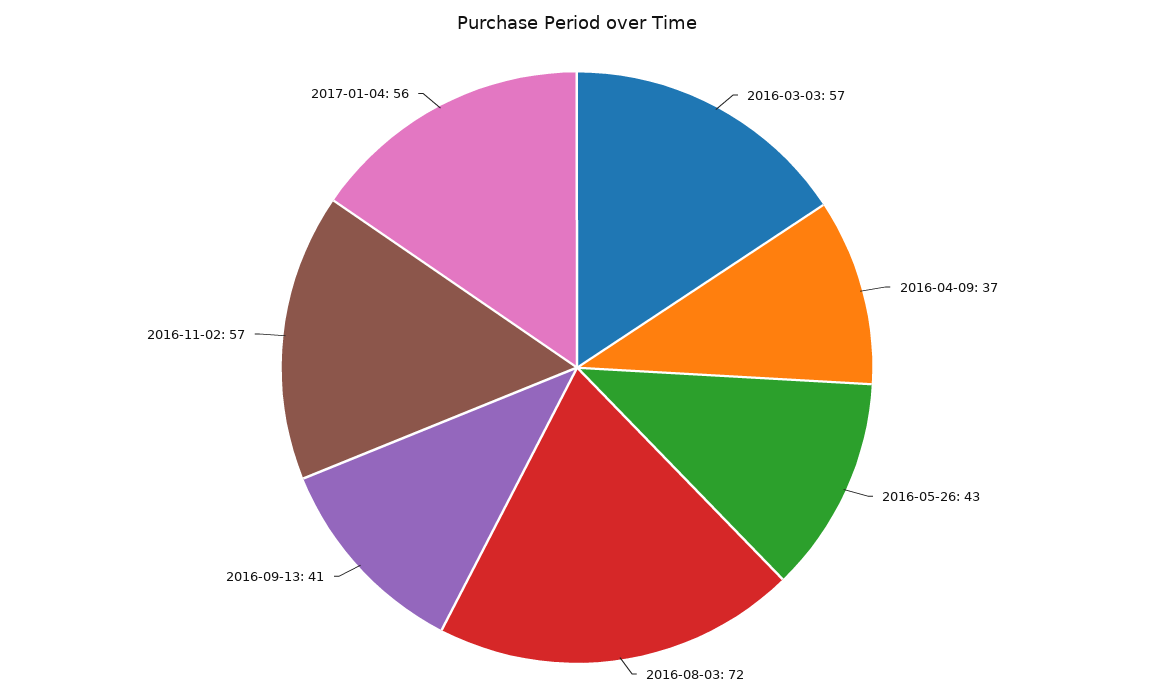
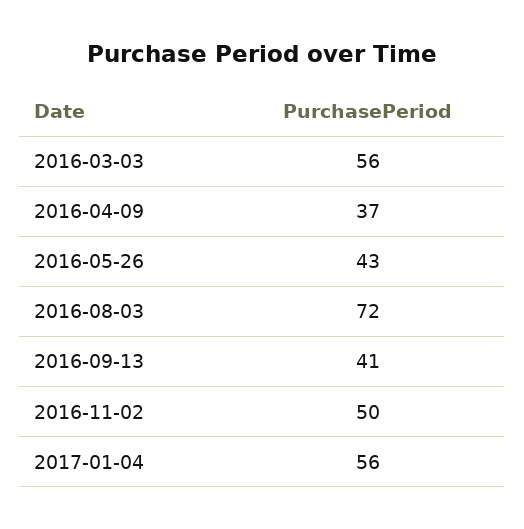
2016-03-03: 57 -> 56
2016-11-02: 57 -> 50

